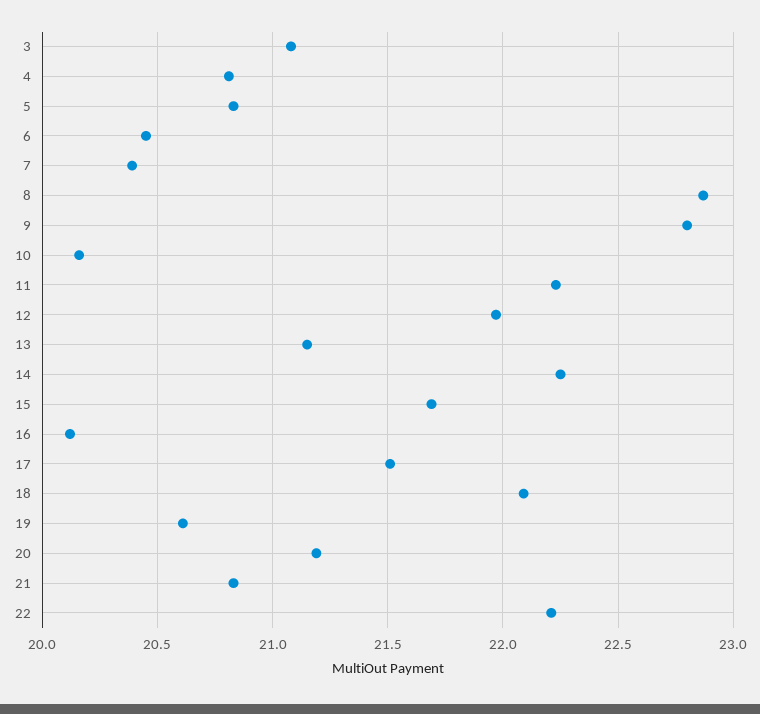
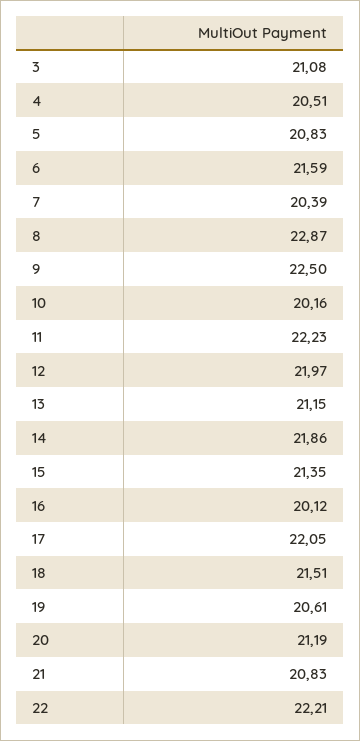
4: 20.8 -> 20.51
6: 20.45 -> 21.59
9: 22.8 -> 22.5
14: 22.25 -> 21.86
15: 21.7 -> 21.35
17: 21.5 -> 22.05
18: 22.1 -> 21.51

